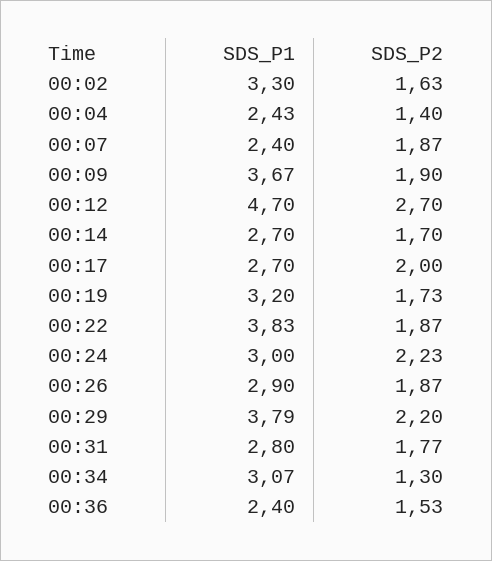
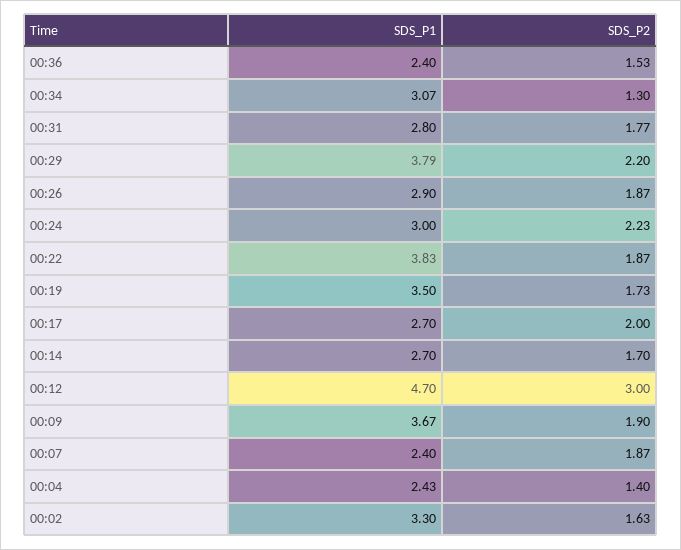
SDS_P2, 00:12: 2.7 -> 3
SDS_P1, 00:19: 3.2 -> 3.5

